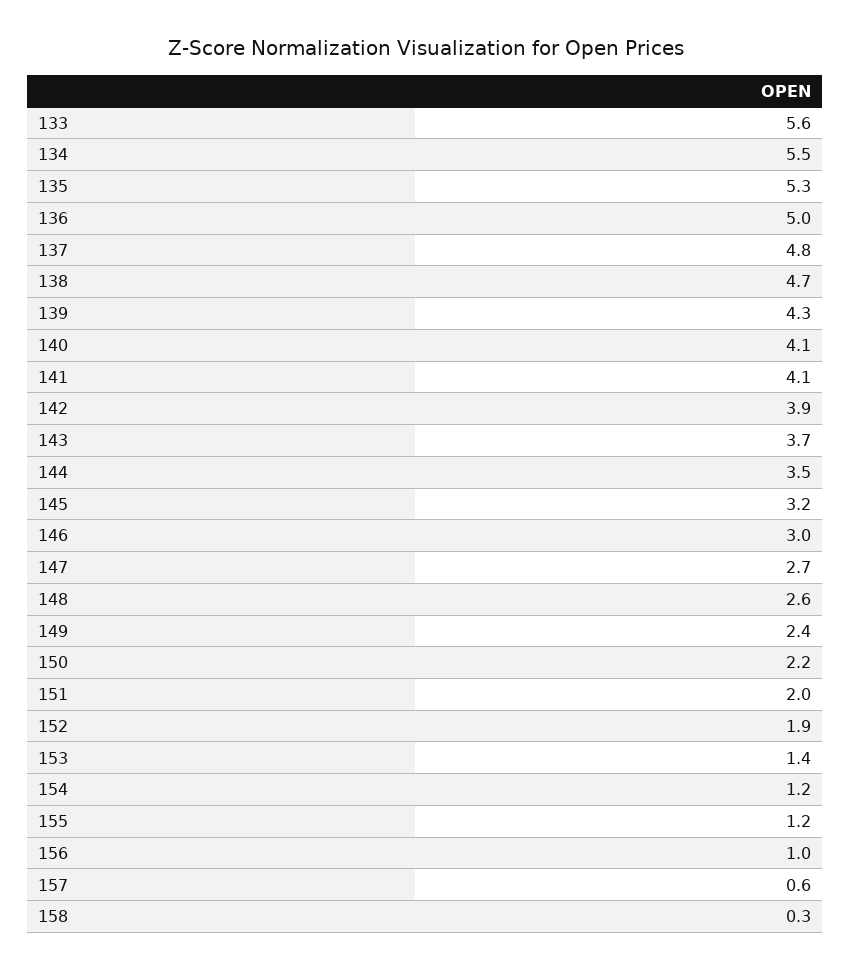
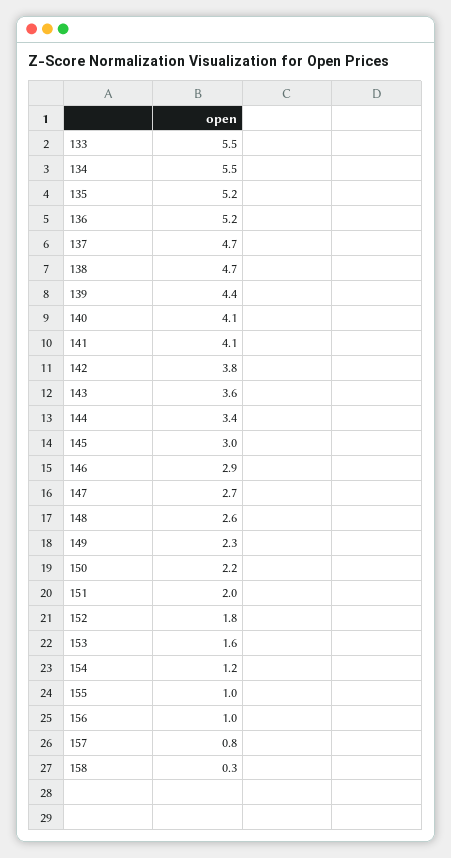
133: 5.6 -> 5.5
135: 5.3 -> 5.2
136: 5 -> 5.2
137: 4.8 -> 4.7
139: 4.3 -> 4.4
142: 3.9 -> 3.8
143: 3.7 -> 3.6
144: 3.5 -> 3.4
145: 3.2 -> 3
146: 3 -> 2.9
149: 2.4 -> 2.3
152: 1.9 -> 1.8
153: 1.4 -> 1.6
155: 1.2 -> 1
157: 0.6 -> 0.8

